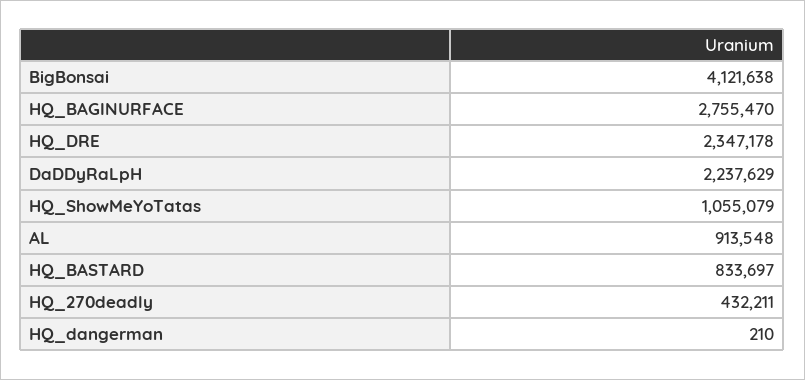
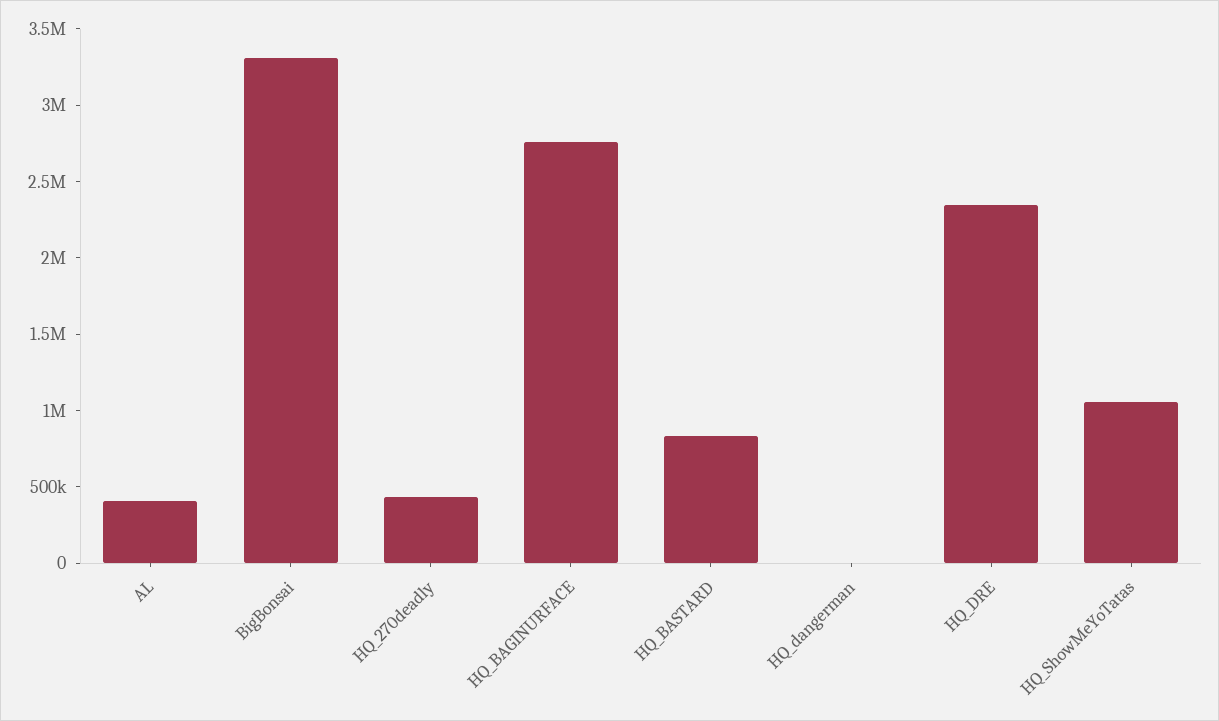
BigBonsai: 4121638 -> 3300000
DaDDyRaLpH: 2237629 -> none
AL: 913548 -> 400000

